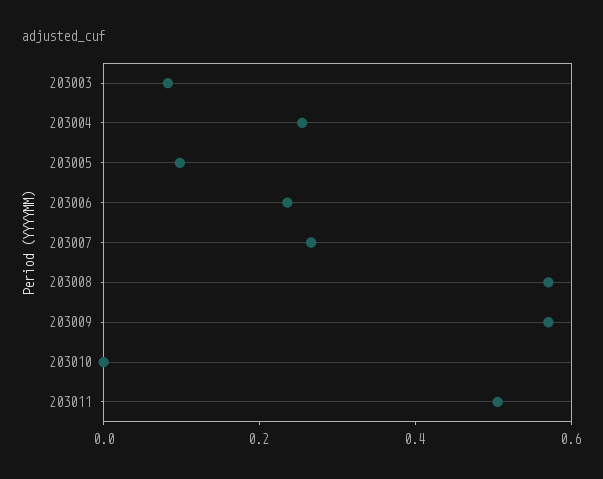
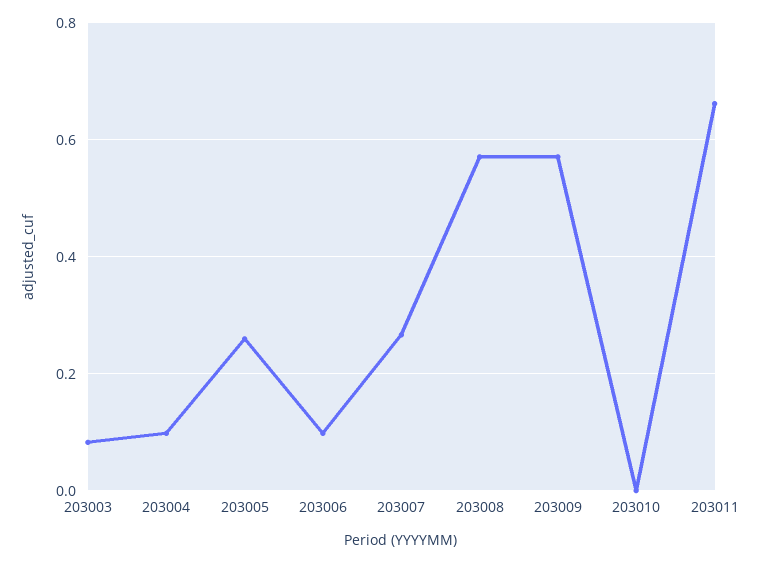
203004: 0.25 -> 0.1
203005: 0.1 -> 0.26
203006: 0.25 -> 0.1
203011: 0.5 -> 0.66

